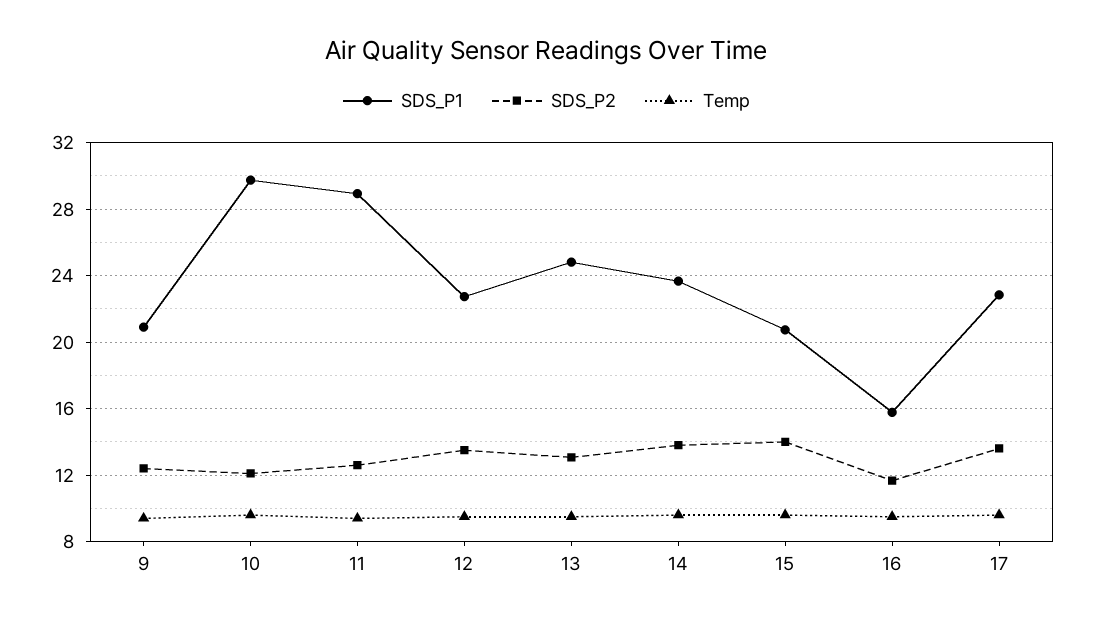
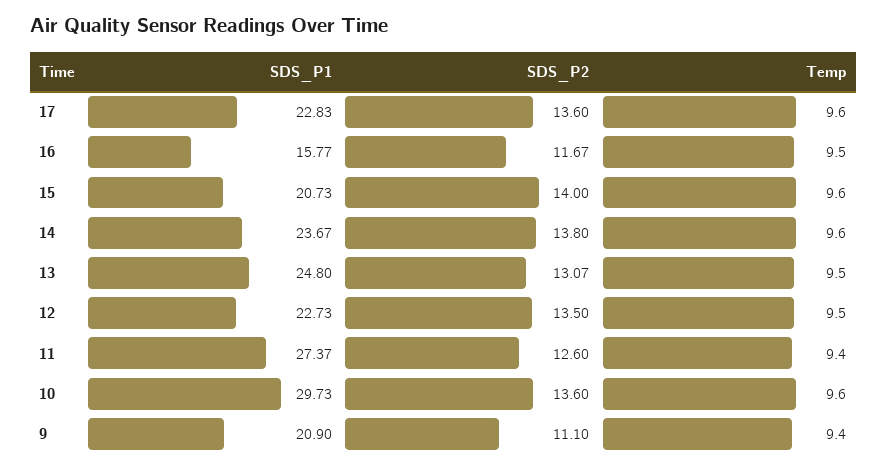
SDS_P2, 9: 12.5 -> 11.1
SDS_P2, 10: 12 -> 13.6
SDS_P1, 11: 29 -> 27.37

